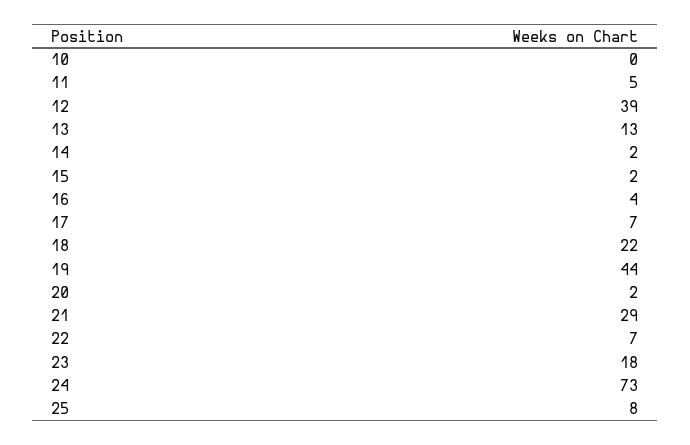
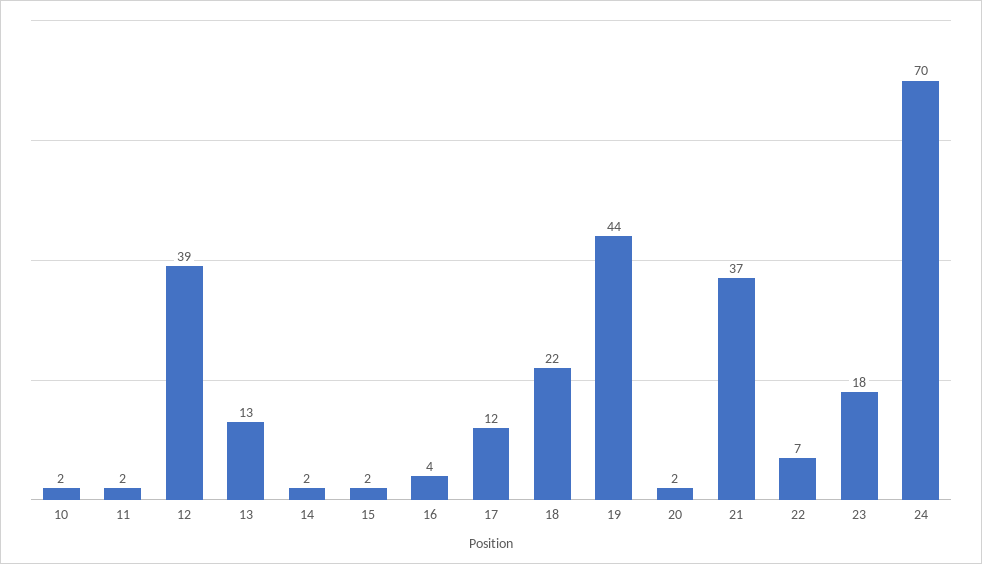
10: 0 -> 2
11: 5 -> 2
17: 7 -> 12
21: 29 -> 37
24: 73 -> 70
25: 8 -> none

